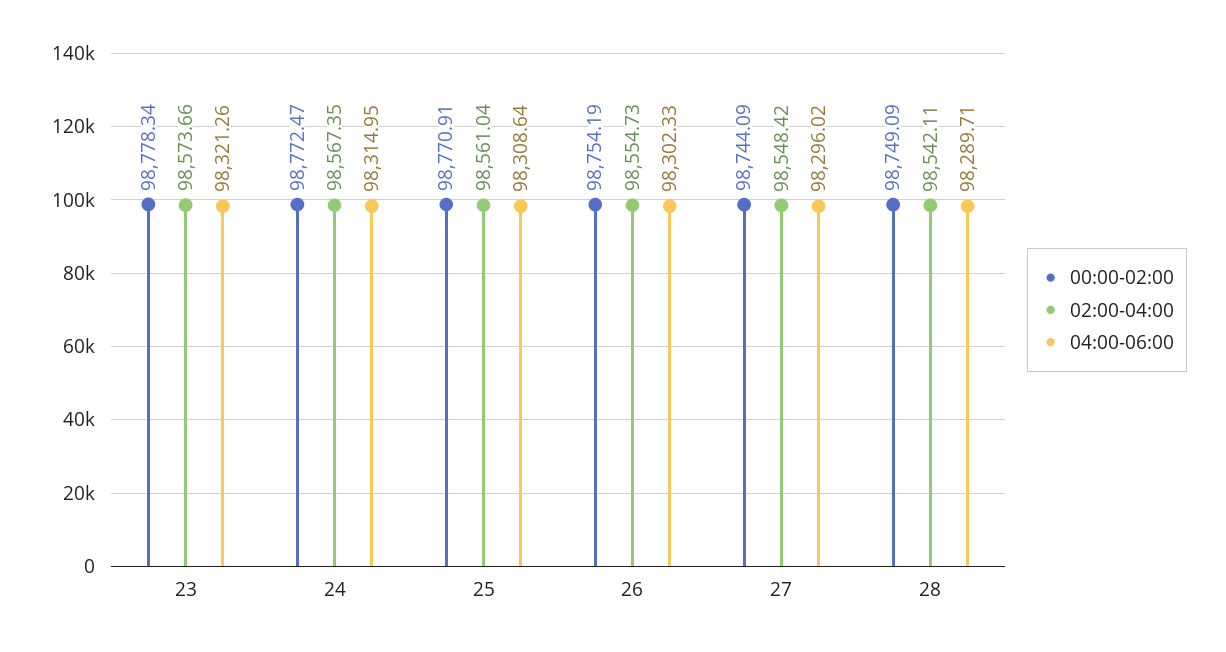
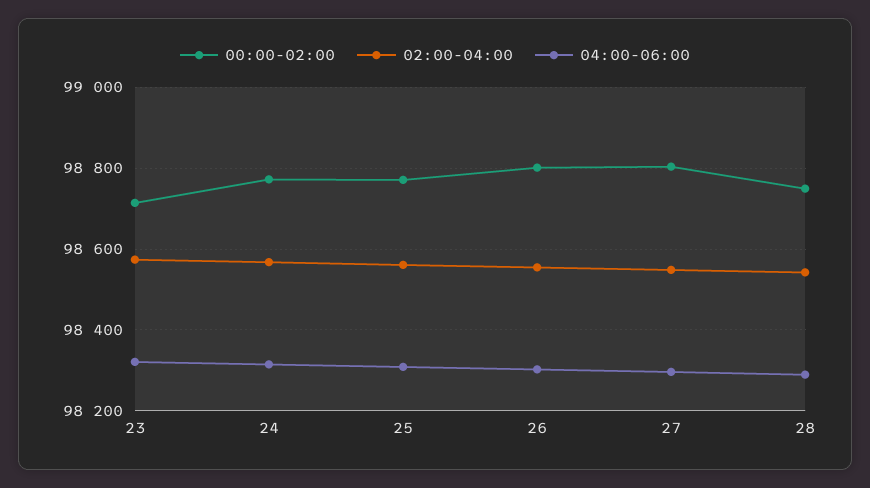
00:00-02:00, 23: 98778.34 -> 98720
00:00-02:00, 26: 98754.19 -> 98800
00:00-02:00, 27: 98744.09 -> 98800

